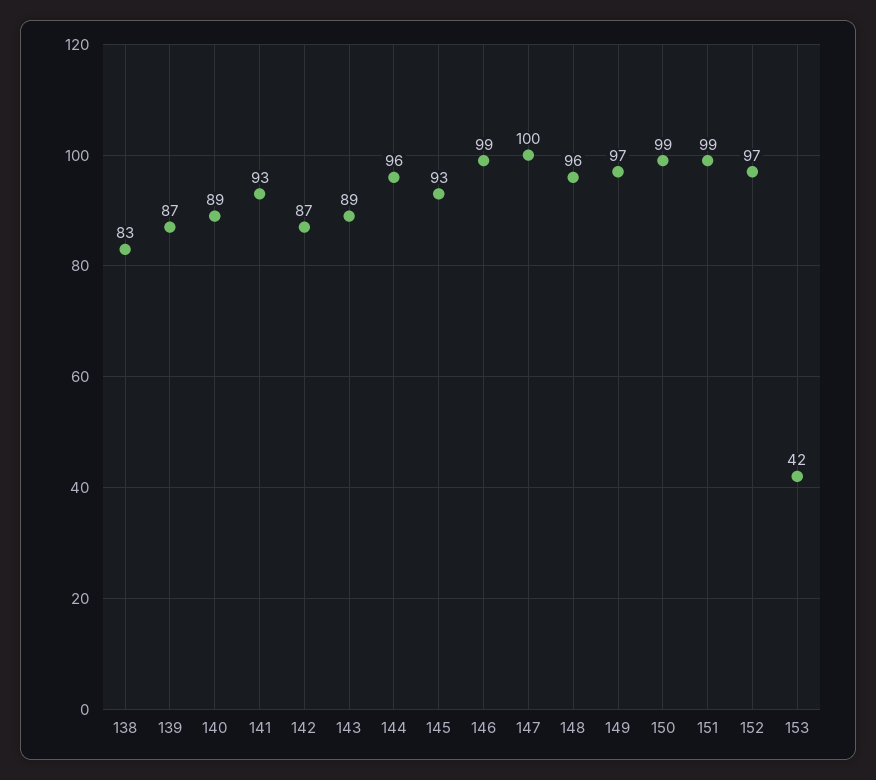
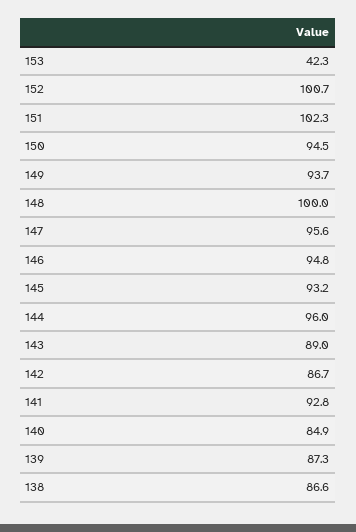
138: 83 -> 86.6
140: 89 -> 84.9
146: 99 -> 94.8
147: 100 -> 95.6
148: 96 -> 100
149: 97 -> 93.7
150: 99 -> 94.5
151: 99 -> 102.3
152: 97 -> 100.7

